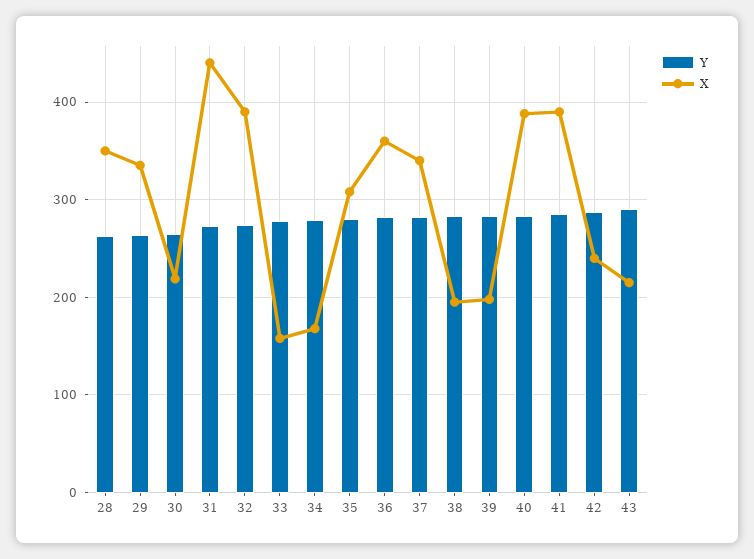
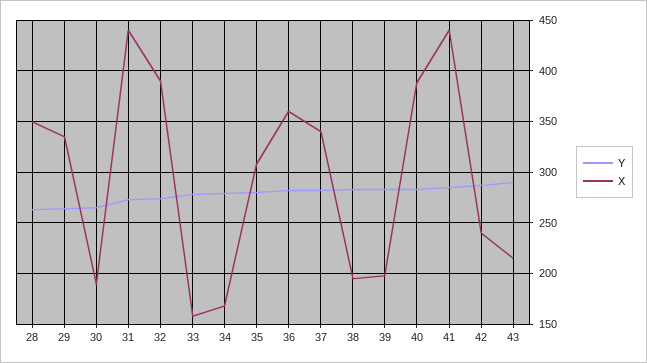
X, 30: 220 -> 190
X, 41: 390 -> 440

